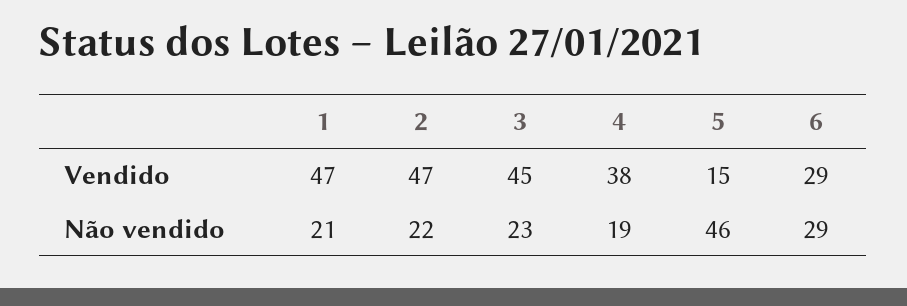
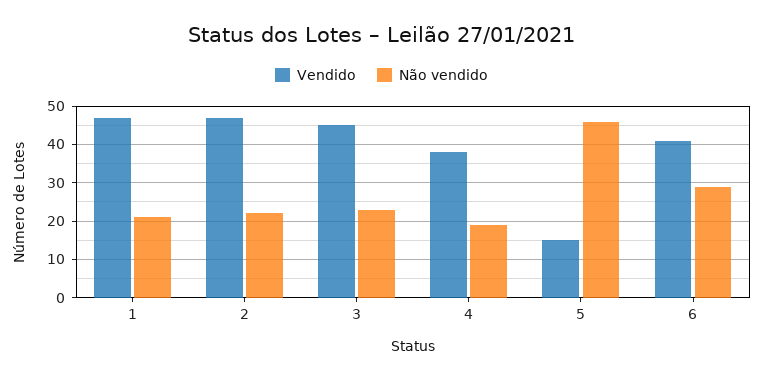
Vendido, 6: 29 -> 40

